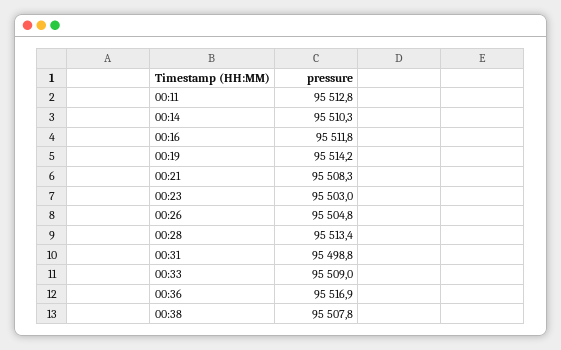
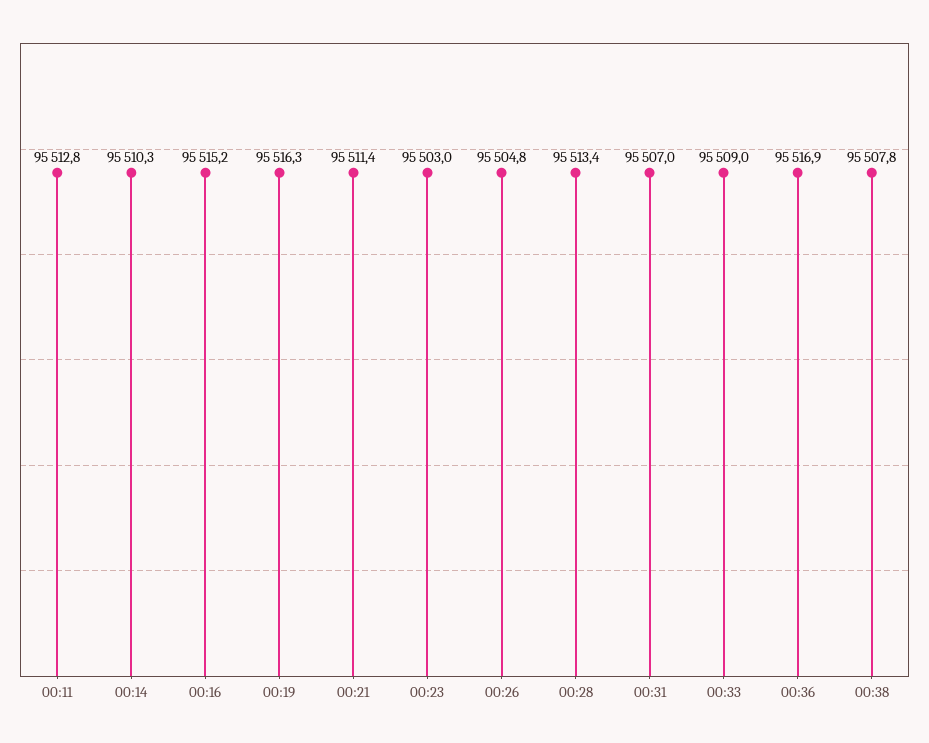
00:16: 95511.8 -> 95515.2
00:19: 95514.2 -> 95516.3
00:21: 95508.3 -> 95511.4
00:31: 95498.8 -> 95507

